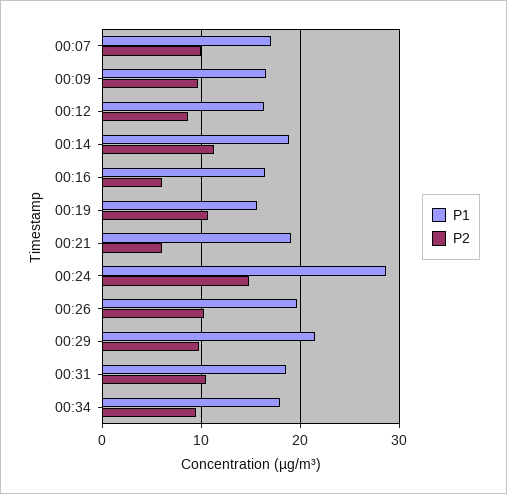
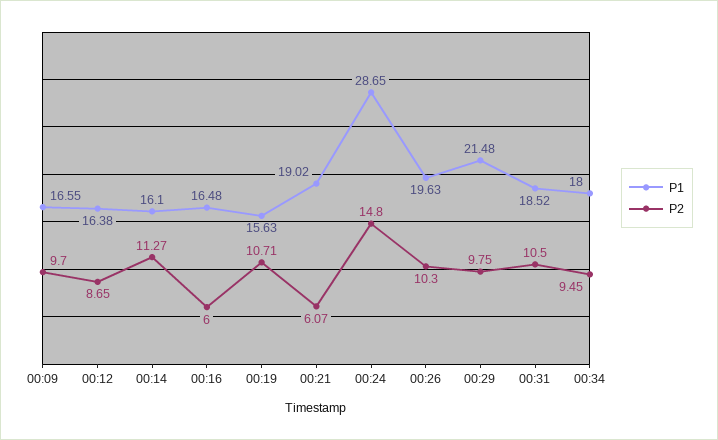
P1, 00:07: 17 -> none
P2, 00:07: 10 -> none
P1, 00:14: 19 -> 16.1

